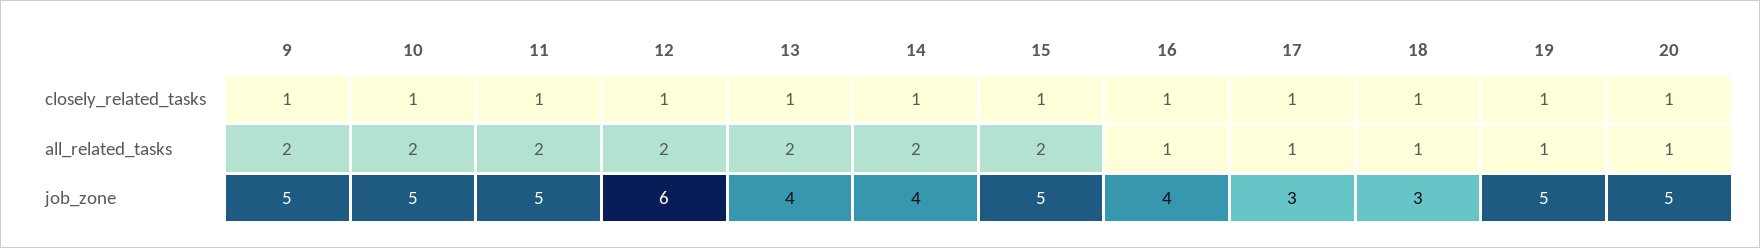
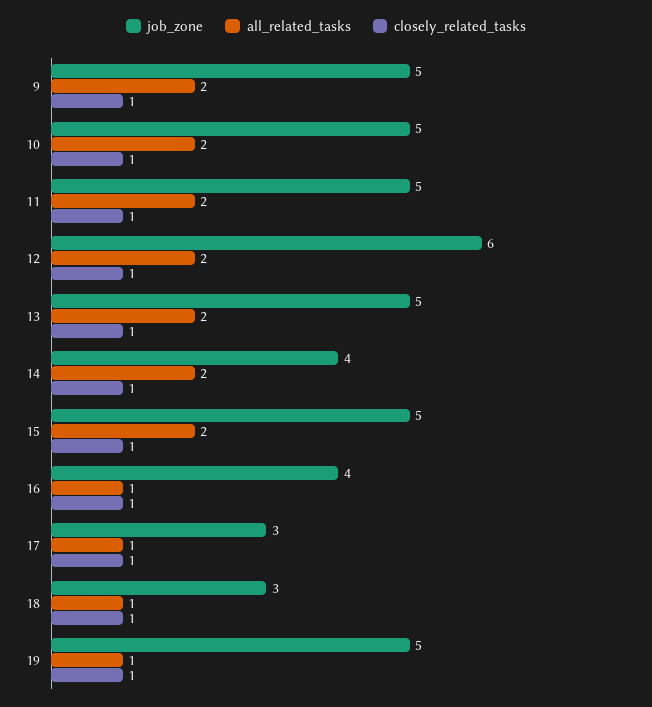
closely_related_tasks, 20: 1 -> none
all_related_tasks, 20: 1 -> none
job_zone, 13: 4 -> 5
job_zone, 20: 5 -> none

